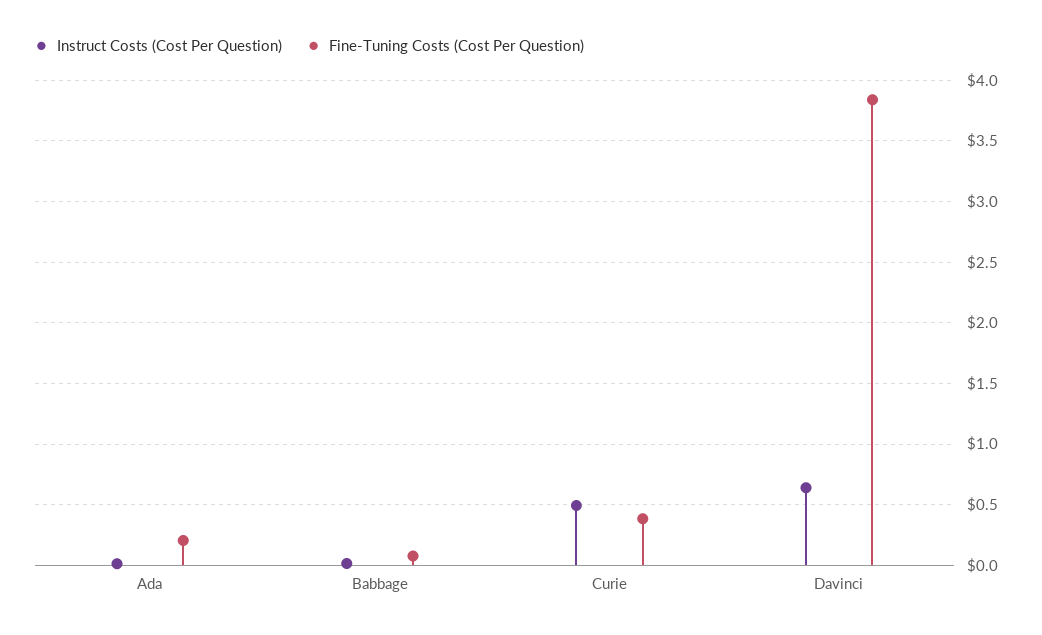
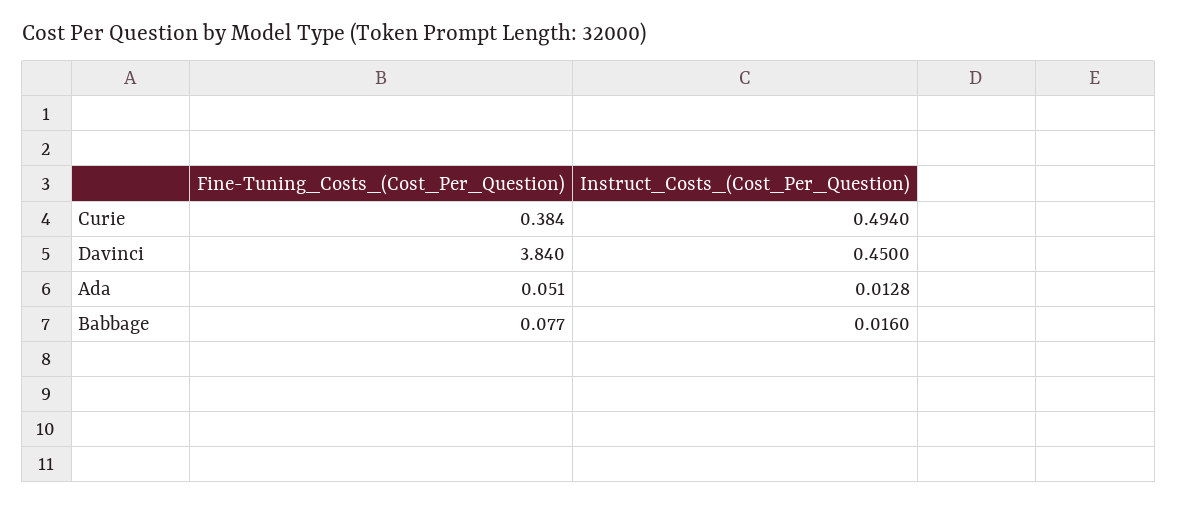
Fine-Tuning Costs (Cost Per Question), Ada: 0.2 -> 0.051
Instruct Costs (Cost Per Question), Davinci: 0.65 -> 0.45

